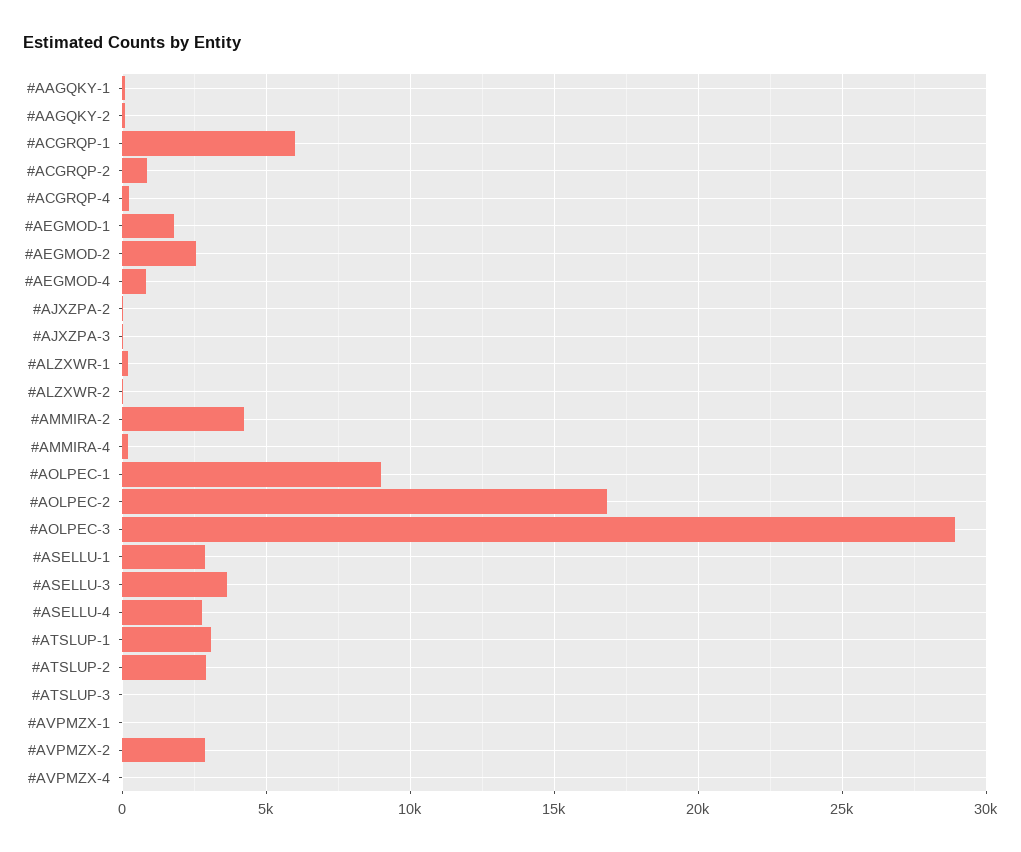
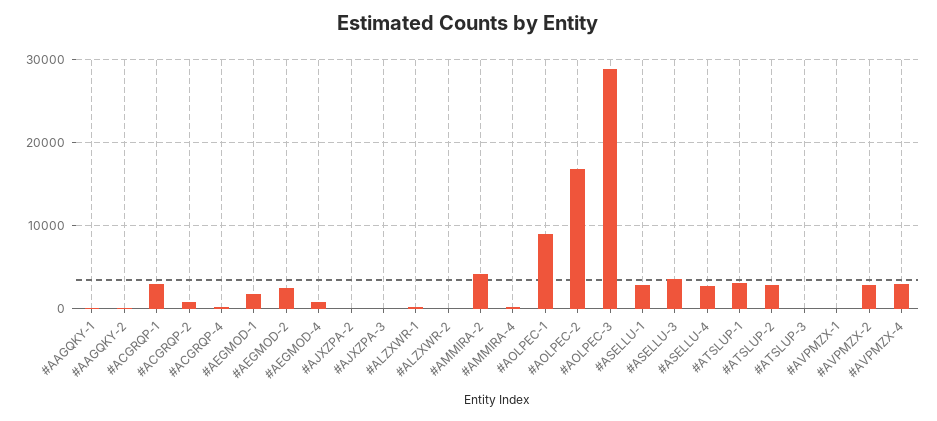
#ACGRQP-1: 6000 -> 3000
#AVPMZX-4: 0 -> 3000

